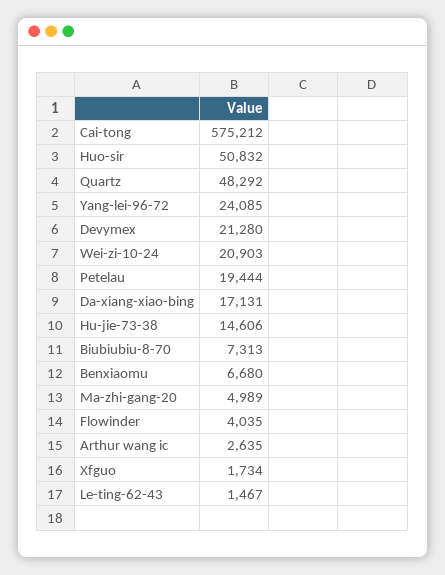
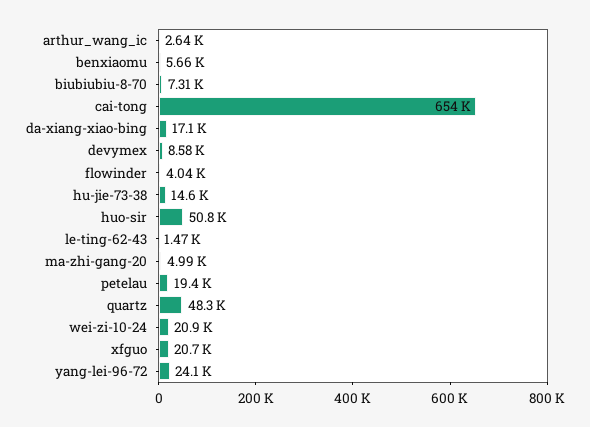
Cai-tong: 575212 -> 654000
Devymex: 21280 -> 8580
Benxiaomu: 6680 -> 5660
Xfguo: 1734 -> 20700

